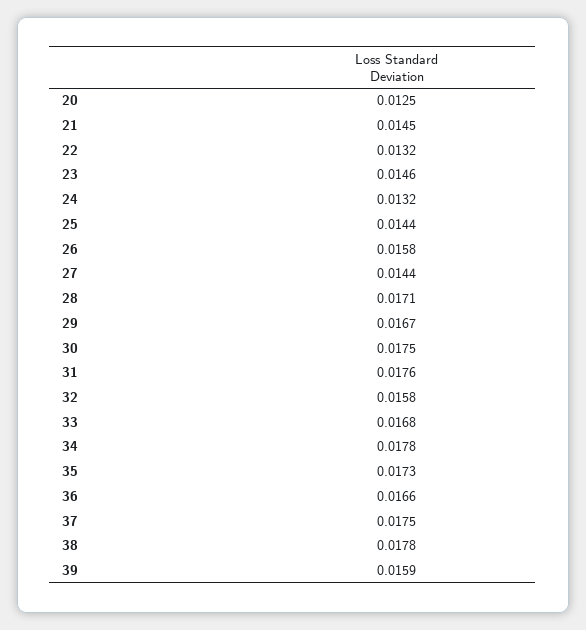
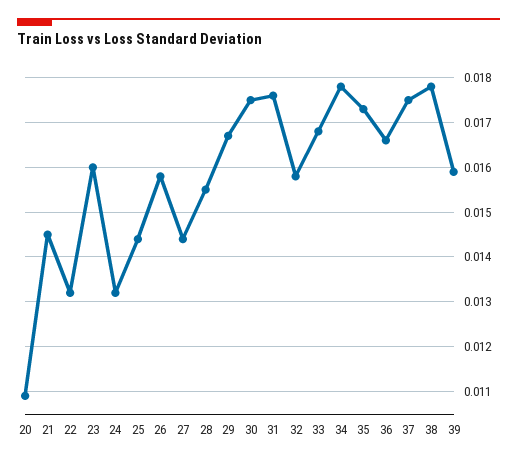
20: 0.0125 -> 0.011
23: 0.0146 -> 0.016
28: 0.0171 -> 0.0155

